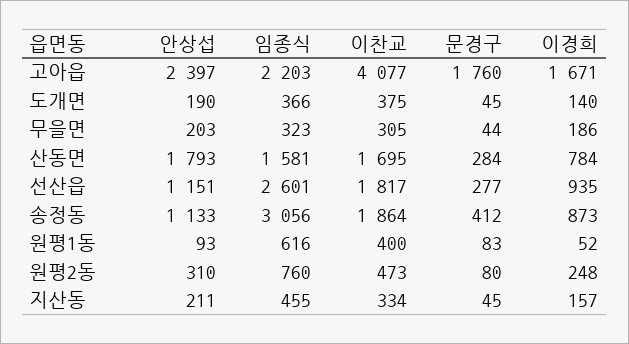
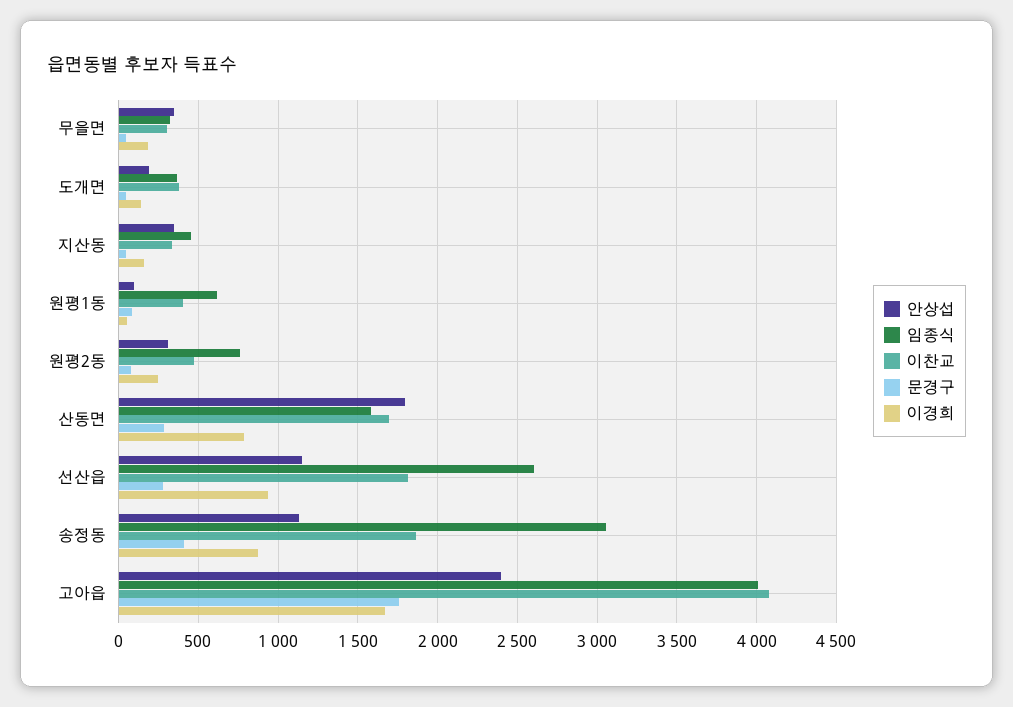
임종식, 고아읍: 2203 -> 4000
안상섭, 무을면: 203 -> 350
안상섭, 지산동: 211 -> 350

